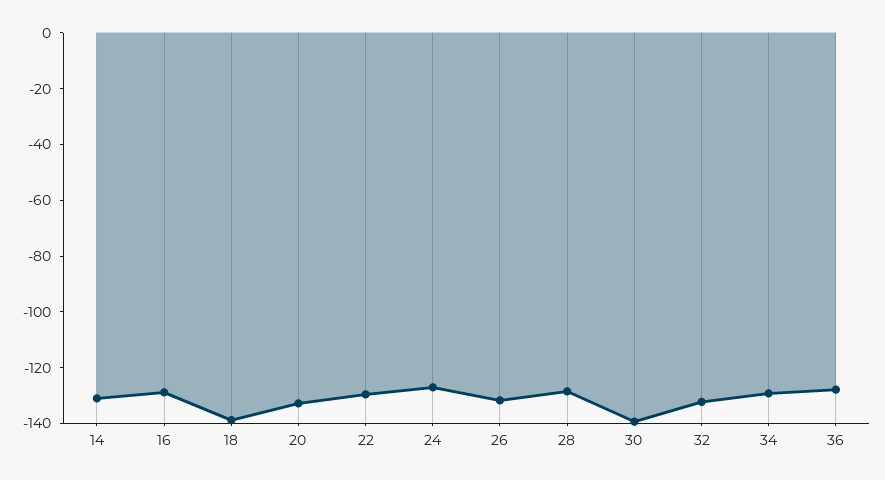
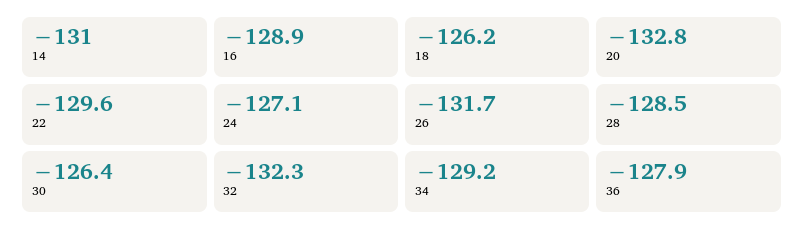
18: -140 -> -126.2
30: -140 -> -126.4

